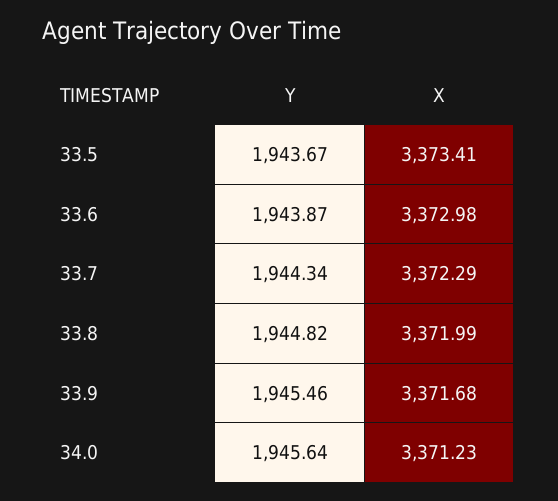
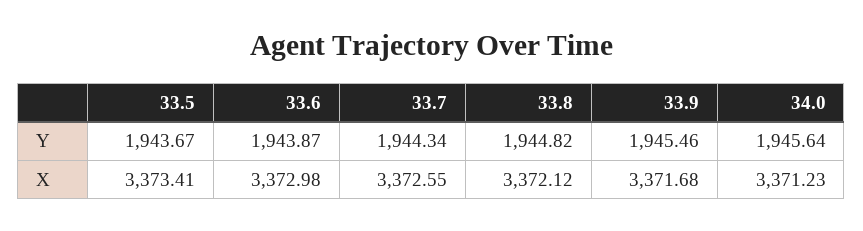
X, 33.7: 3372.29 -> 3372.55
X, 33.8: 3371.99 -> 3372.12

